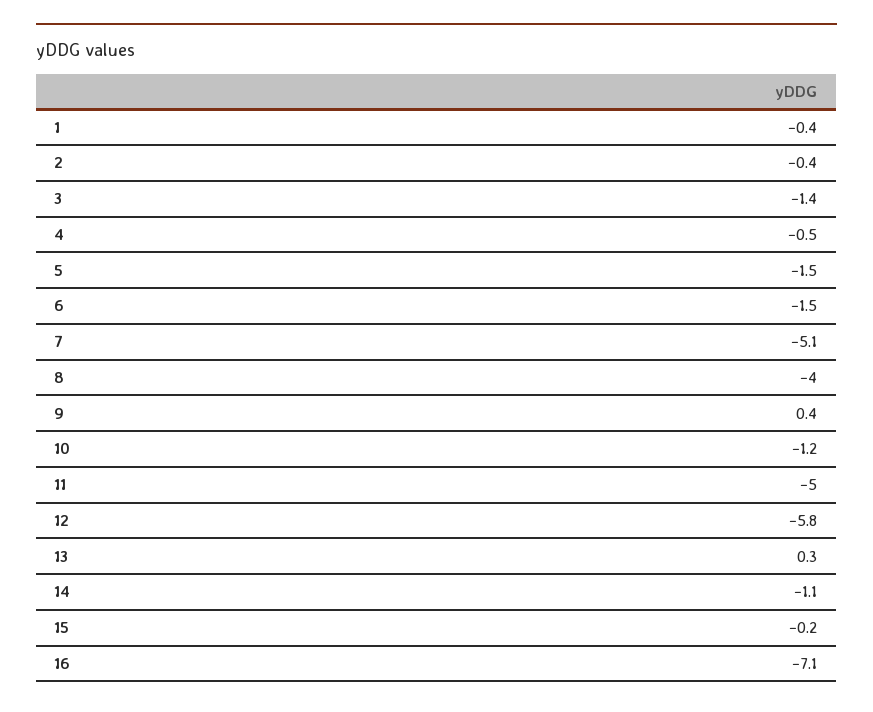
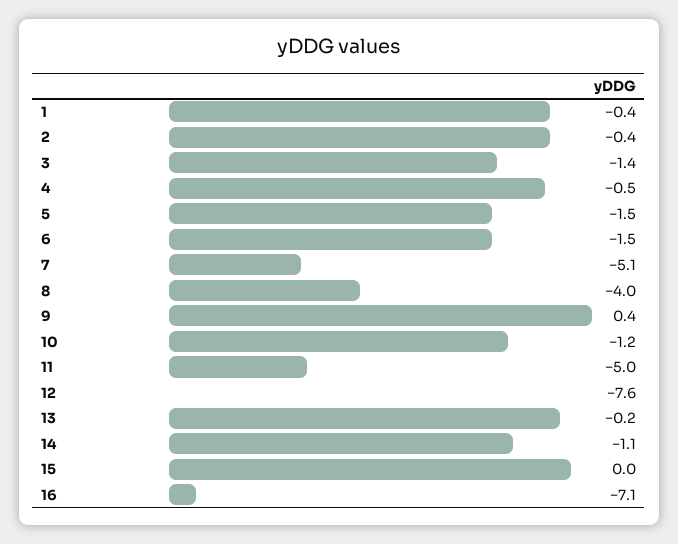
12: -5.8 -> -7.6
13: 0.3 -> -0.2
15: -0.2 -> 0

